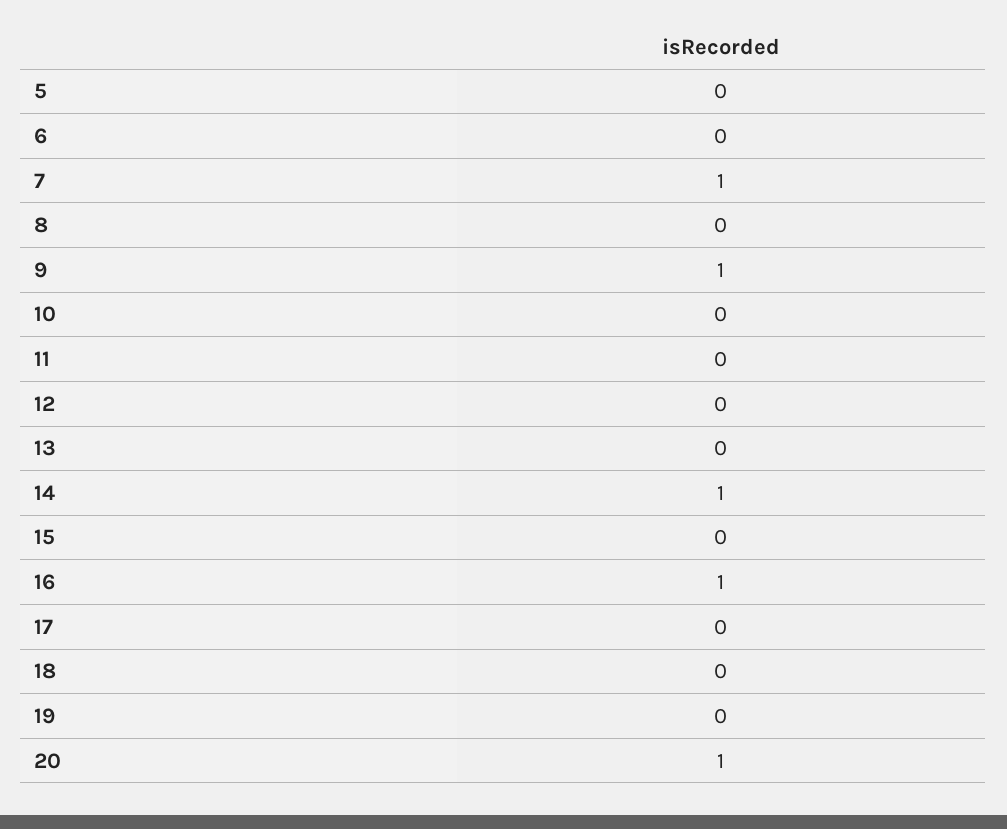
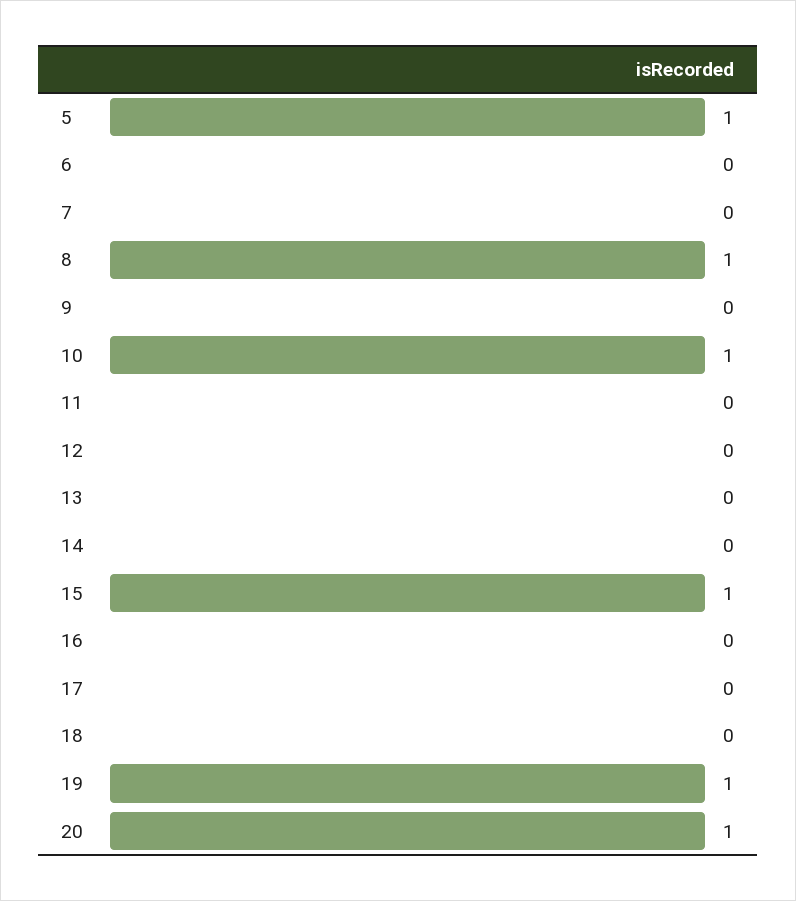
5: 0 -> 1
7: 1 -> 0
8: 0 -> 1
9: 1 -> 0
10: 0 -> 1
14: 1 -> 0
15: 0 -> 1
16: 1 -> 0
19: 0 -> 1

